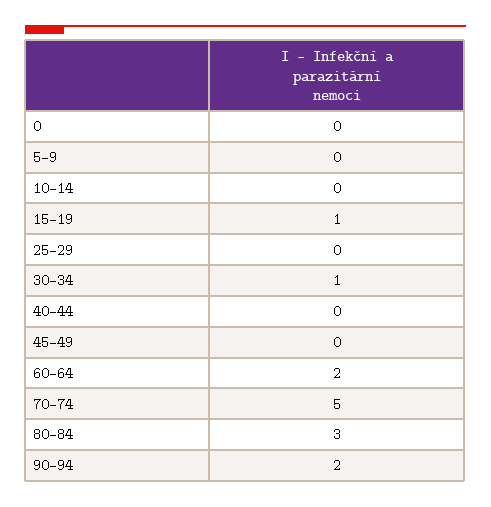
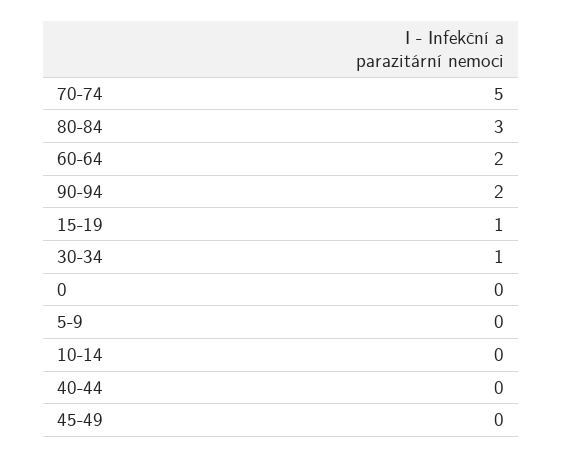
25-29: 0 -> none

